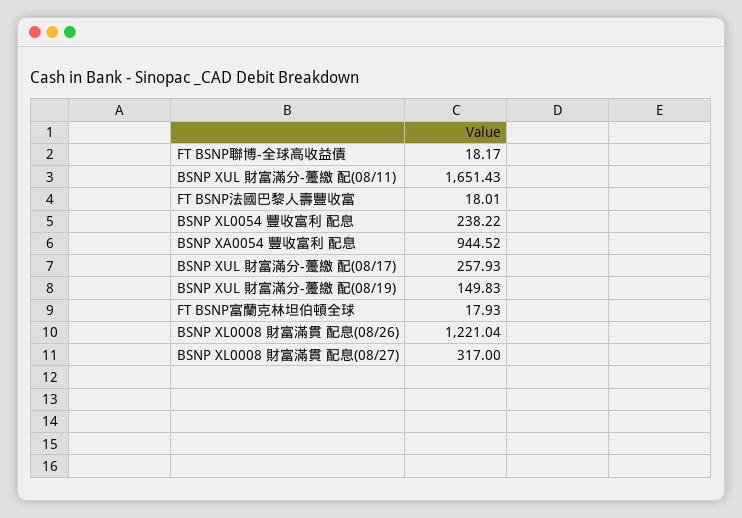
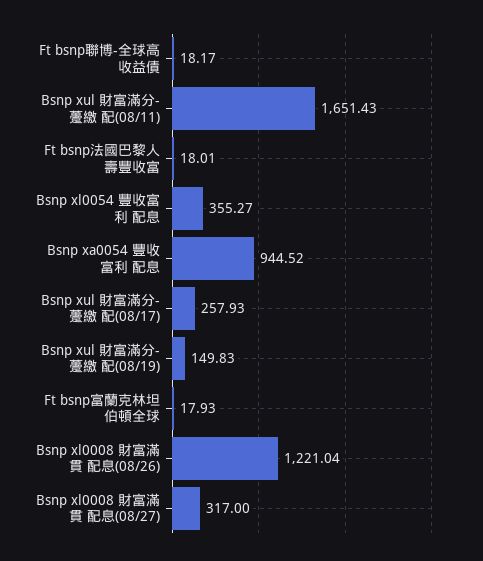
BSNP XL0054 豐收富利 配息: 238.22 -> 355.27

